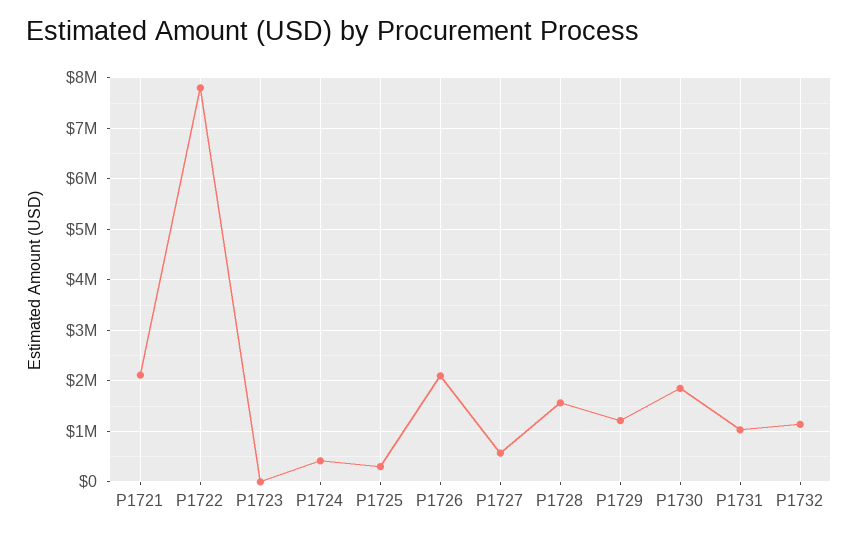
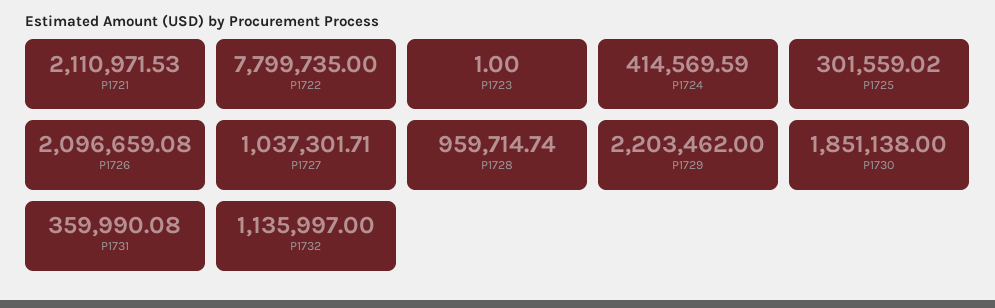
P1727: 600000 -> 1037301.71
P1728: 1600000 -> 959714.74
P1729: 1200000 -> 2203462
P1731: 1000000 -> 359990.08

